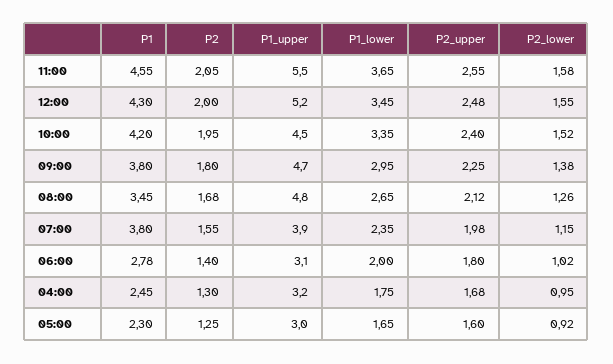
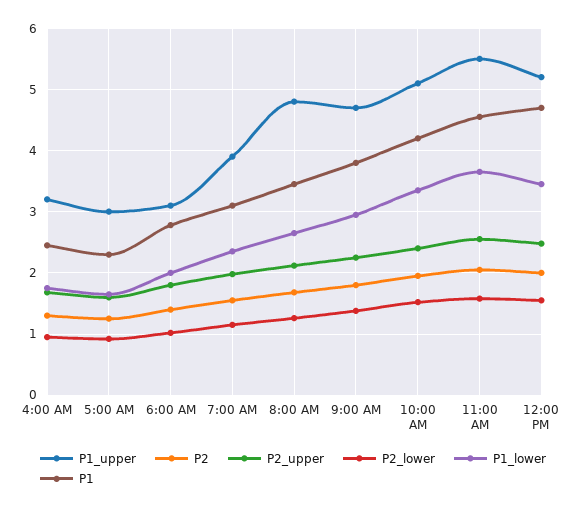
P1, 12:00: 4.3 -> 4.7
P1_upper, 10:00: 4.5 -> 5.1
P1, 07:00: 3.8 -> 3.1

